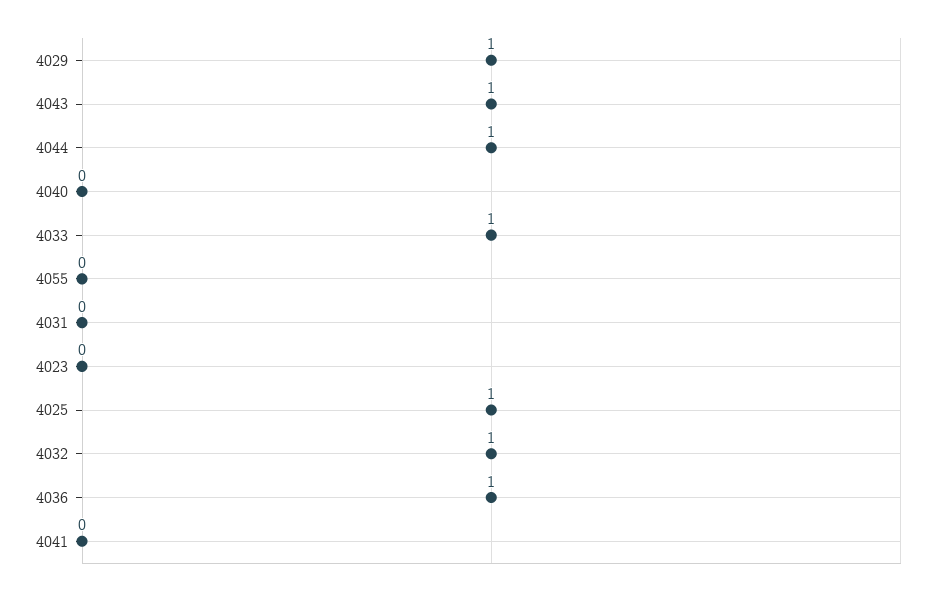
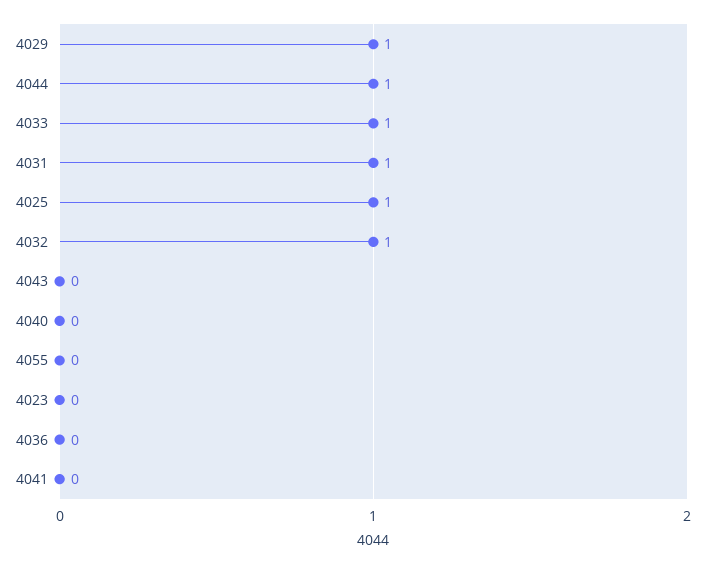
4043: 1 -> 0
4031: 0 -> 1
4036: 1 -> 0

